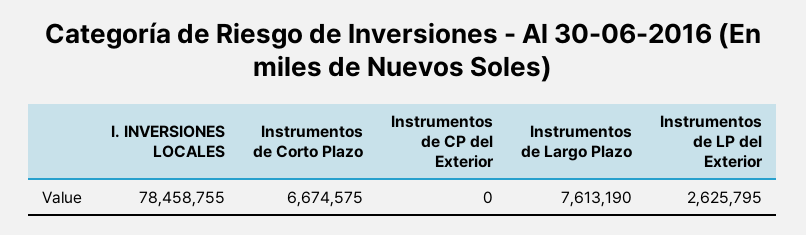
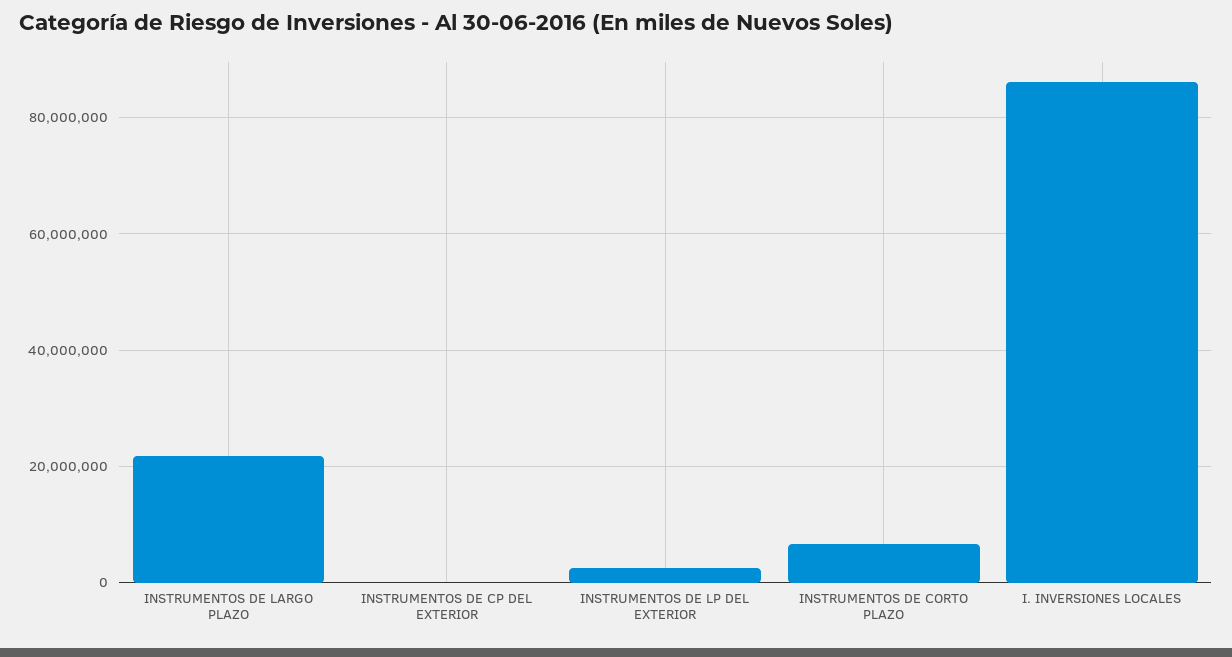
I. INVERSIONES LOCALES: 78458755 -> 86000000
Instrumentos de Largo Plazo: 7613190 -> 22000000

